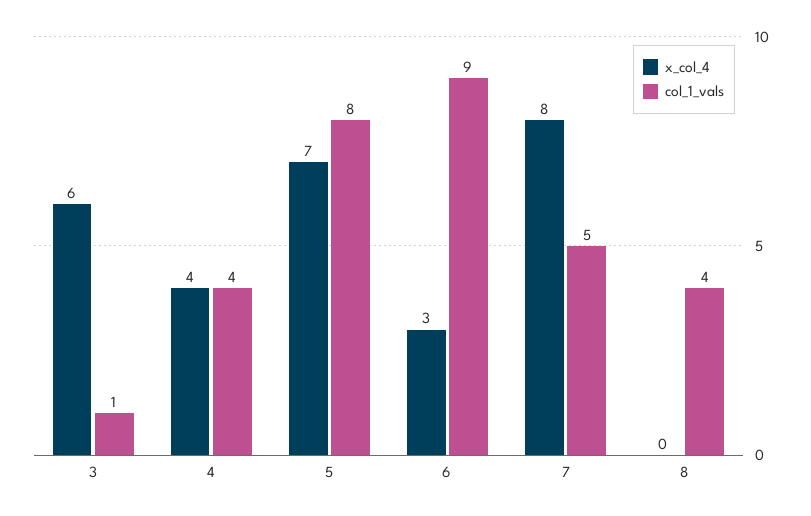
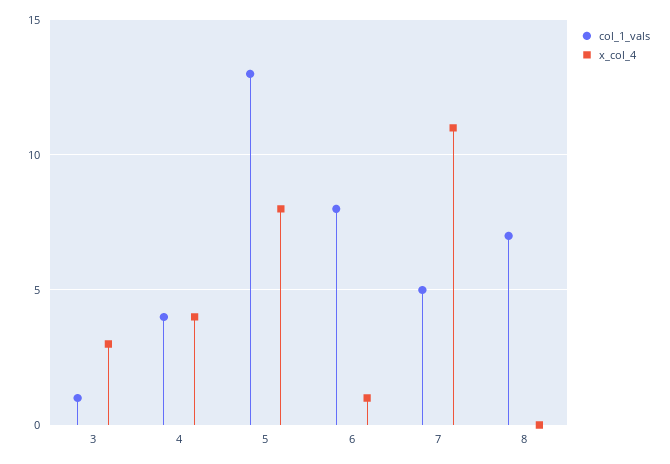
x_col_4, 3: 6 -> 3
x_col_4, 5: 7 -> 8
col_1_vals, 5: 8 -> 13
x_col_4, 6: 3 -> 1
col_1_vals, 6: 9 -> 8
x_col_4, 7: 8 -> 11
col_1_vals, 8: 4 -> 7

